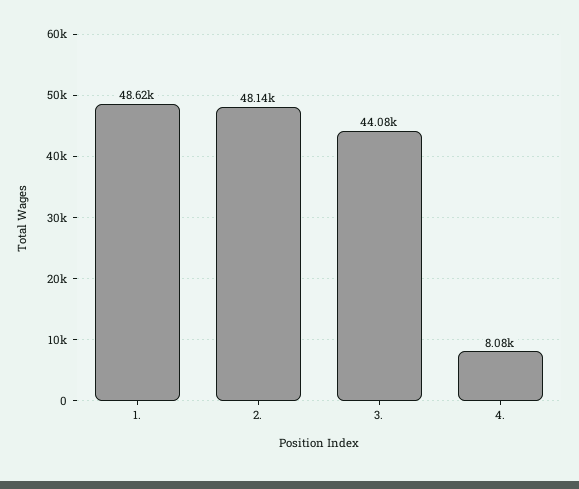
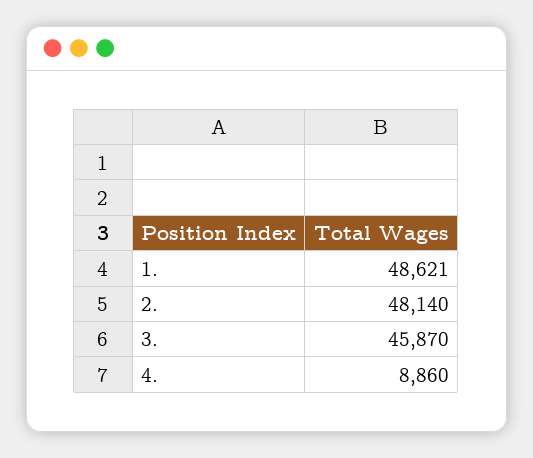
3.: 44080 -> 45870
4.: 8080 -> 8860

